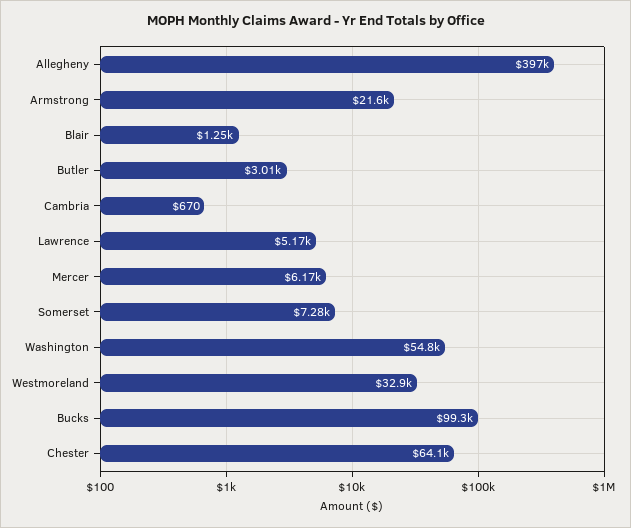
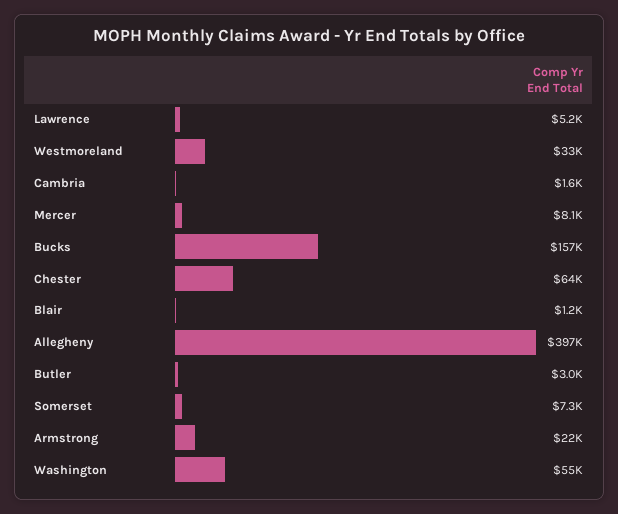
Cambria: 670 -> 1600
Mercer: 6170 -> 8100
Bucks: 99300 -> 157000

